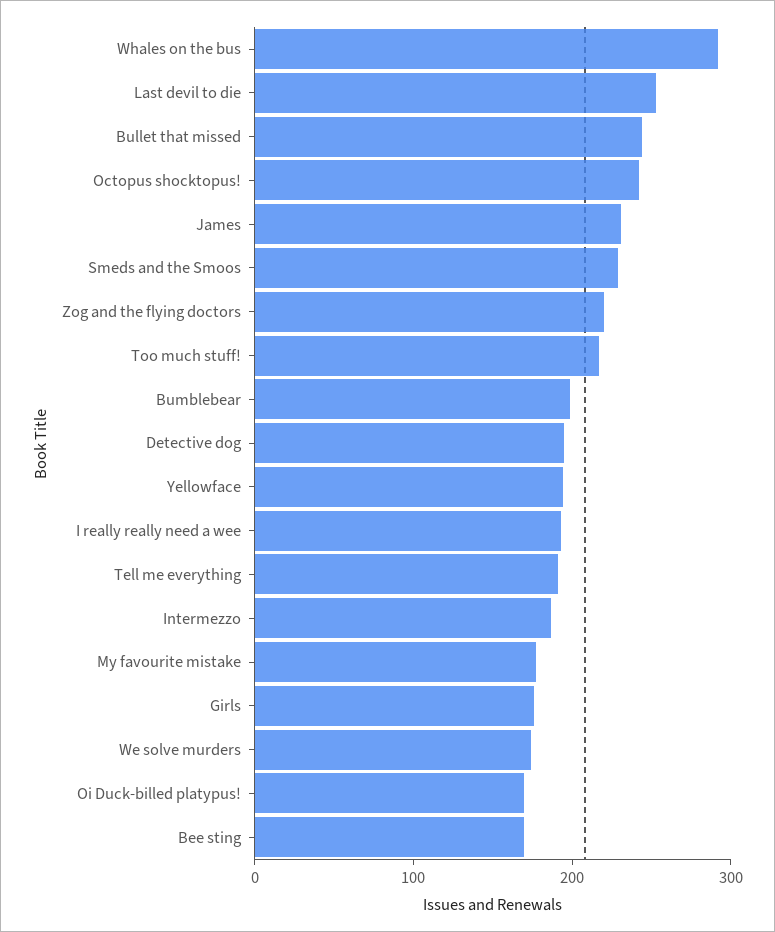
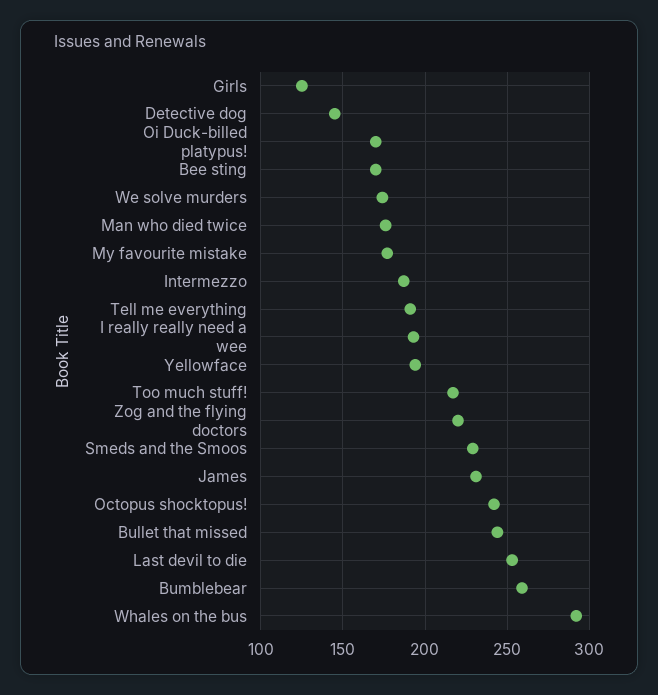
Bumblebear: 200 -> 260
Detective dog: 200 -> 145
Girls: 180 -> 125
Man who died twice: none -> 175

